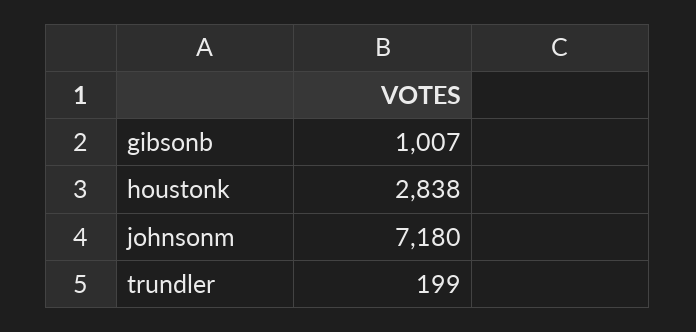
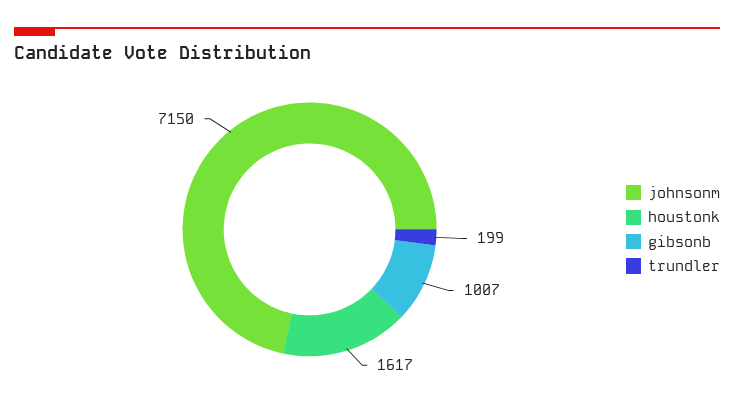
houstonk: 2838 -> 1617
johnsonm: 7180 -> 7150

